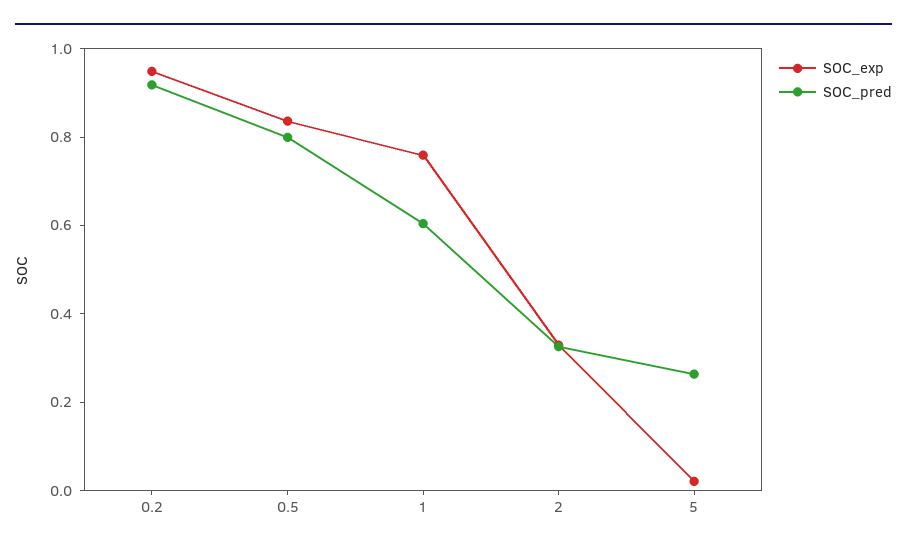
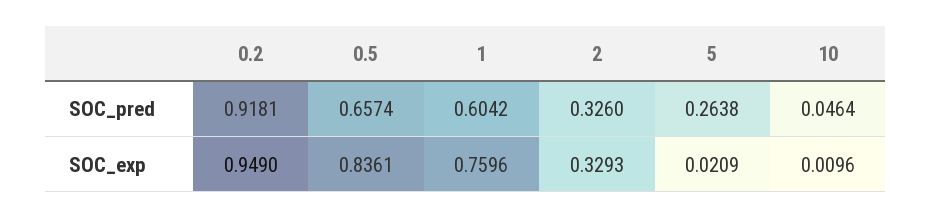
SOC_pred, 0.5: 0.8 -> 0.6574
SOC_pred, 10: none -> 0.0464
SOC_exp, 10: none -> 0.0096

